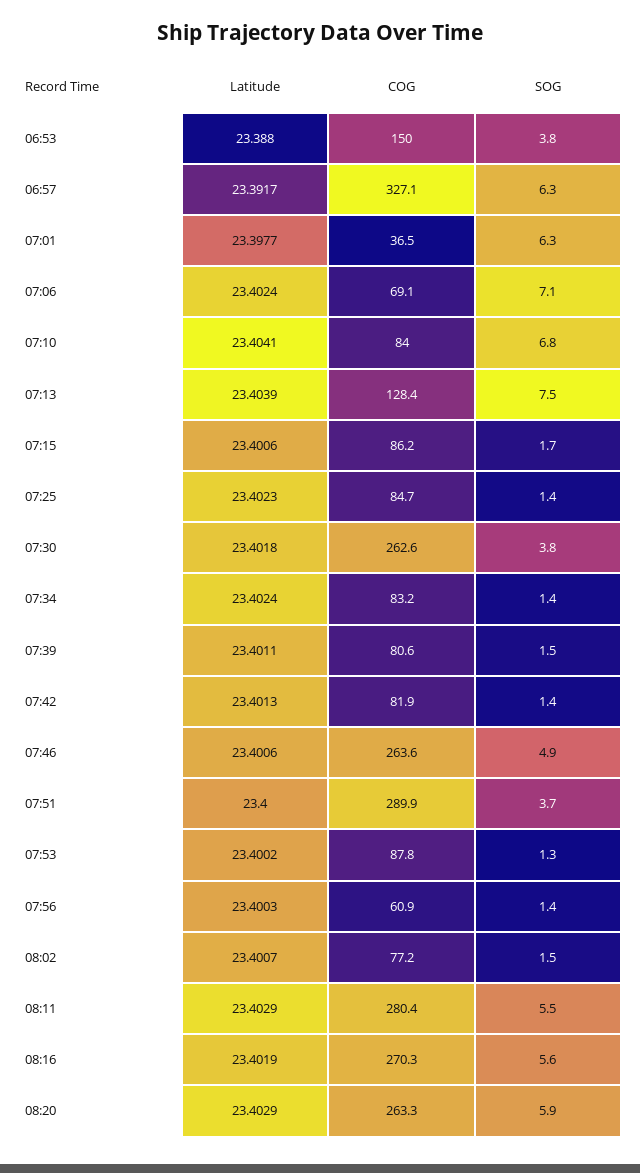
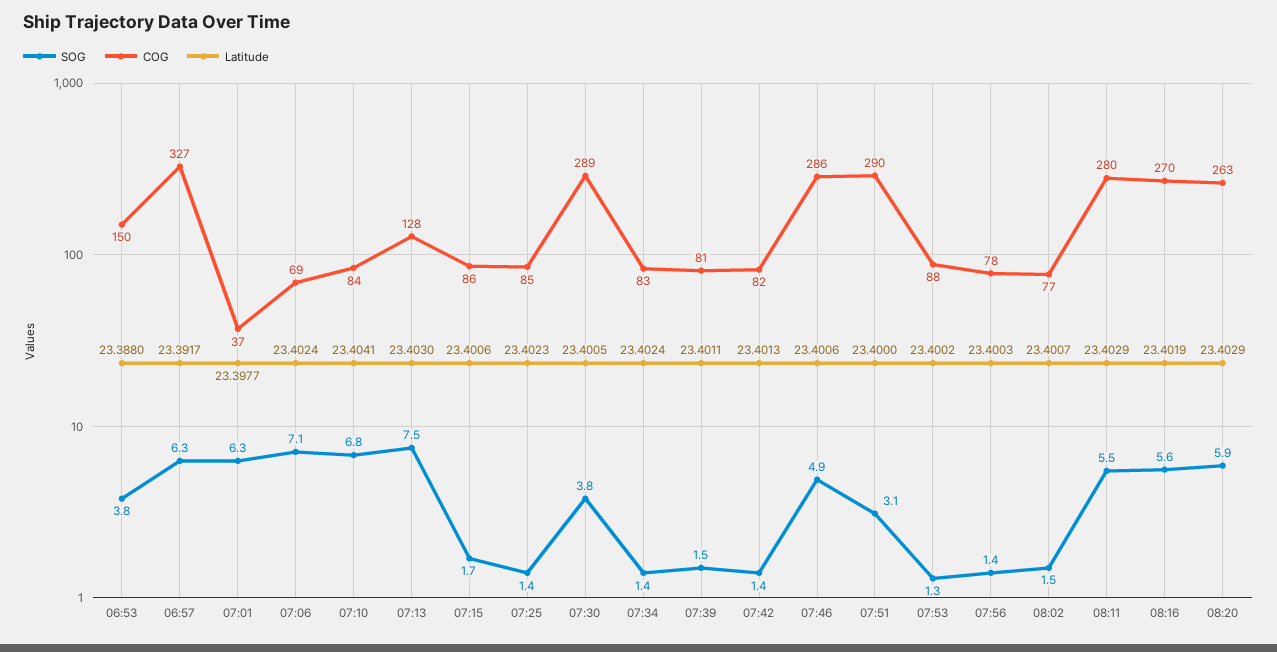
Latitude, 07:13: 23.4039 -> 23.403
Latitude, 07:30: 23.4018 -> 23.4005
COG, 07:30: 262.6 -> 289
COG, 07:46: 263.6 -> 286
SOG, 07:51: 3.7 -> 3.1
COG, 07:56: 60.9 -> 78

